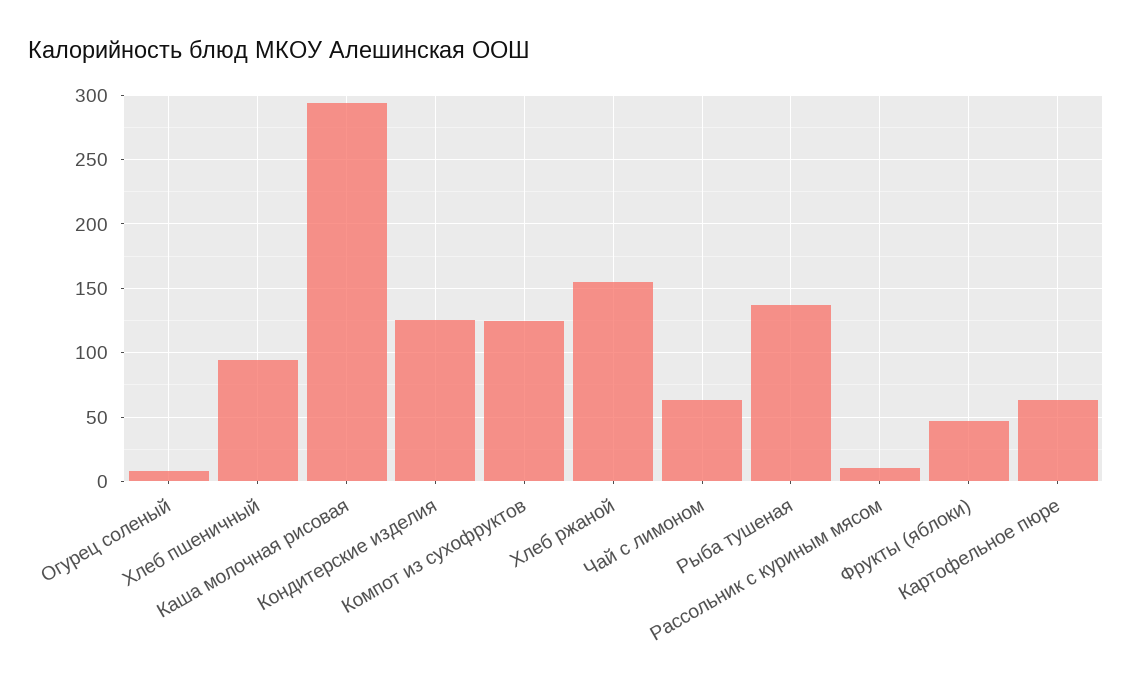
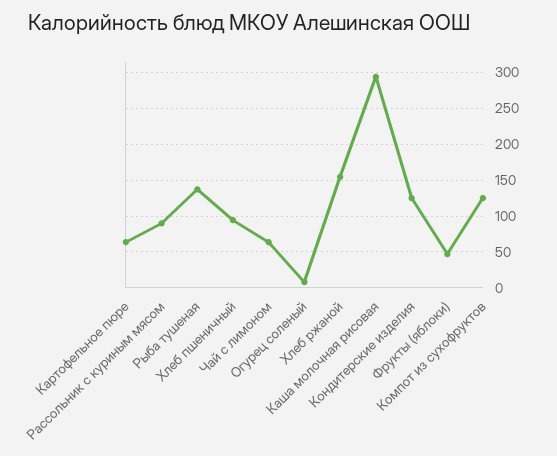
Рассольник с куриным мясом: 10 -> 90

